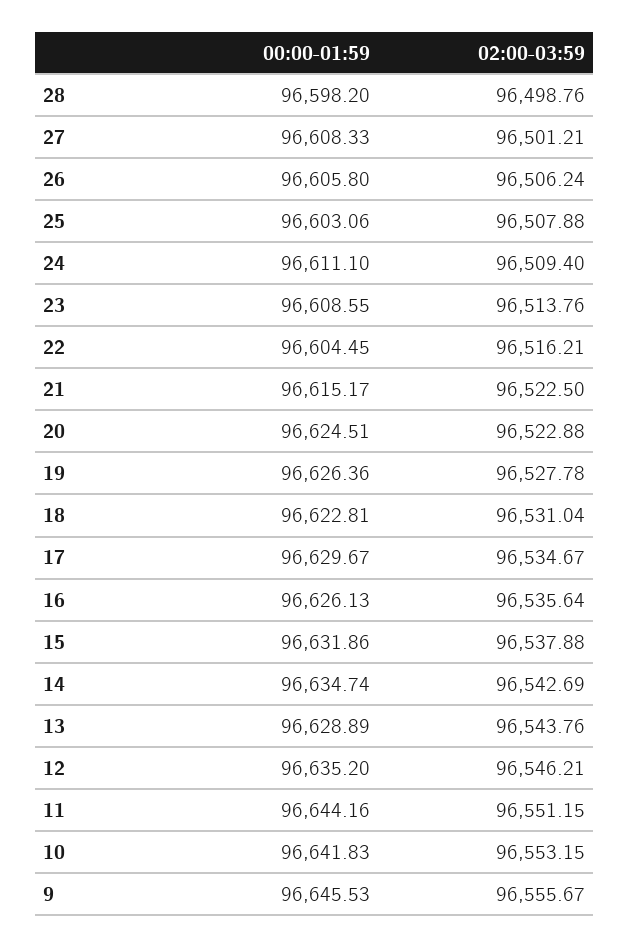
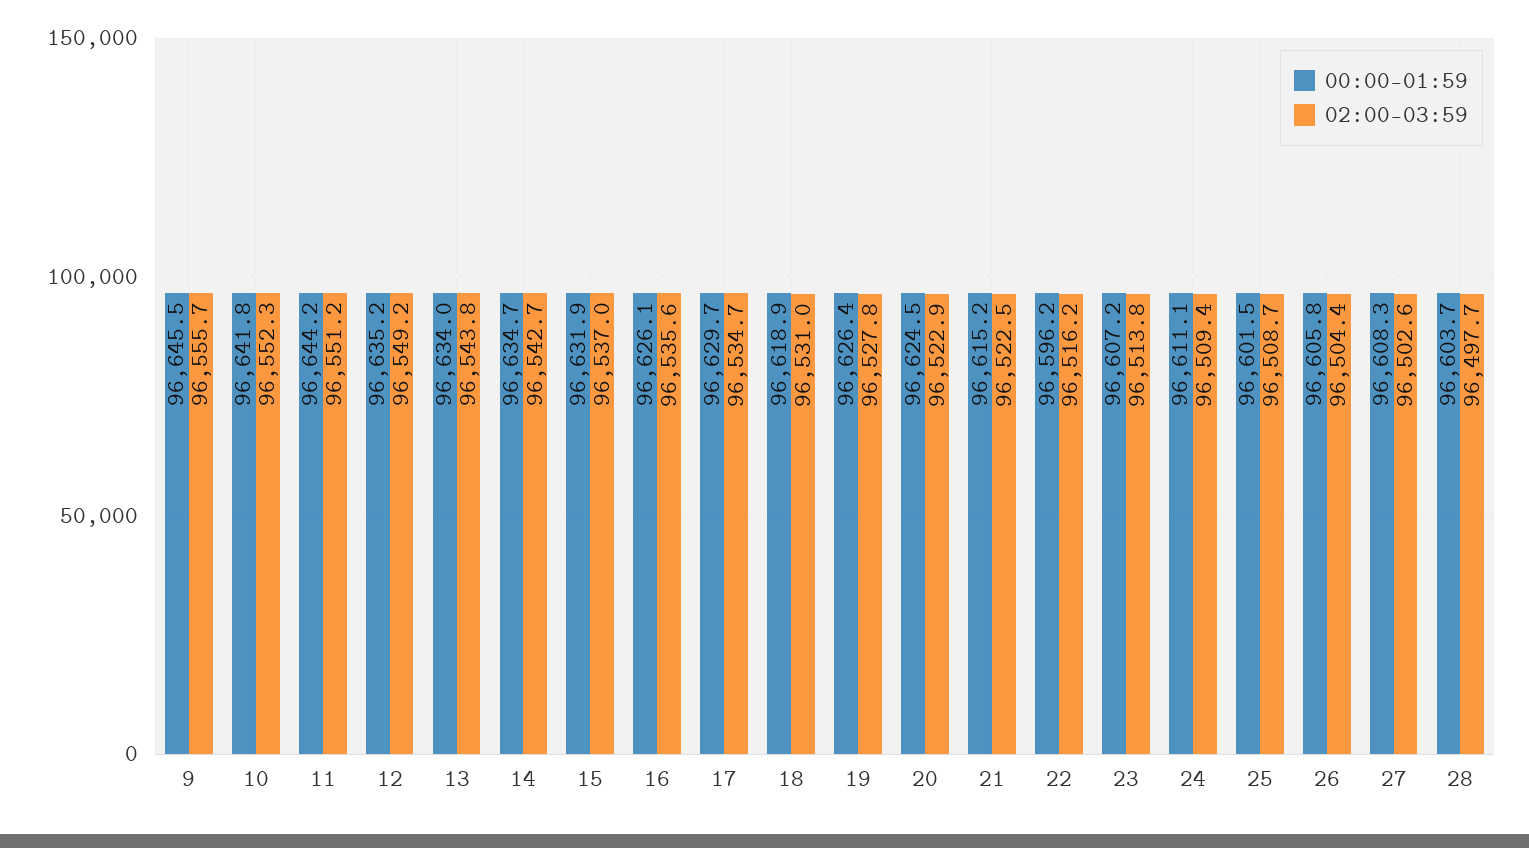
00:00-01:59, 28: 96598.2 -> 96603.7
02:00-03:59, 28: 96498.76 -> 96497.7
02:00-03:59, 27: 96501.21 -> 96502.6
02:00-03:59, 26: 96506.24 -> 96504.4
00:00-01:59, 25: 96603.06 -> 96601.5
02:00-03:59, 25: 96507.88 -> 96508.7
00:00-01:59, 23: 96608.55 -> 96607.2
00:00-01:59, 22: 96604.45 -> 96596.2
00:00-01:59, 18: 96622.81 -> 96618.9
02:00-03:59, 15: 96537.88 -> 96537
00:00-01:59, 13: 96628.89 -> 96634
02:00-03:59, 12: 96546.21 -> 96549.2
02:00-03:59, 10: 96553.15 -> 96552.3

